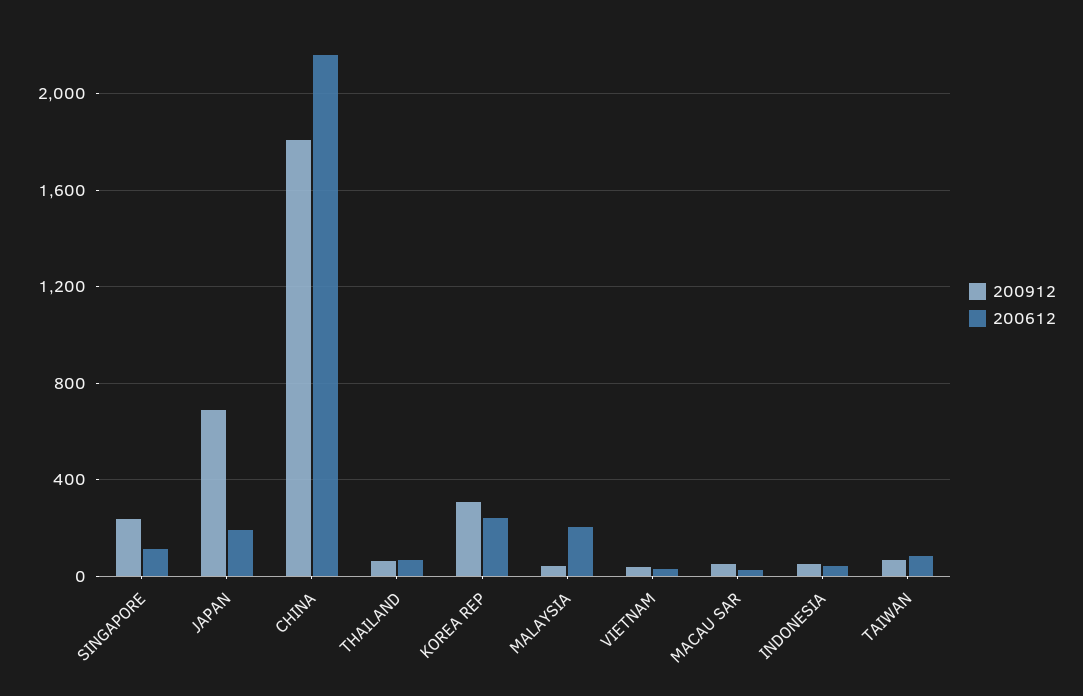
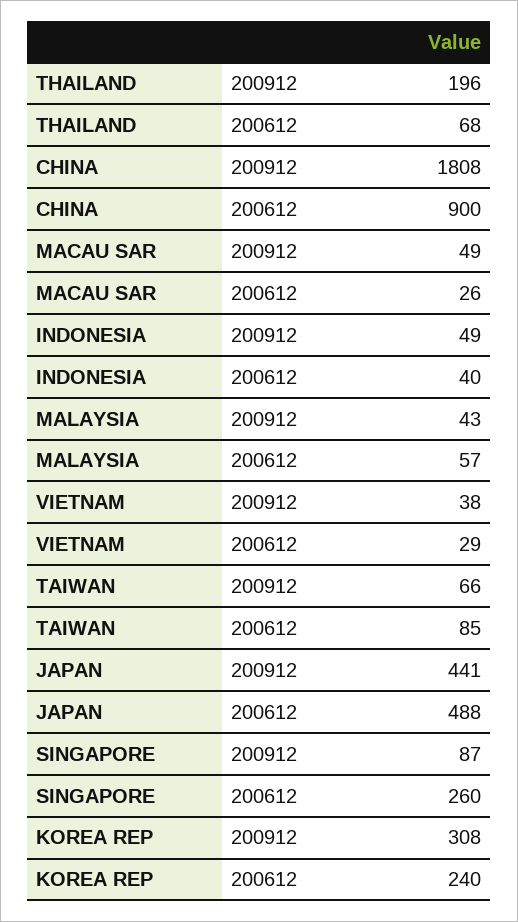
200912, SINGAPORE: 250 -> 87
200612, SINGAPORE: 100 -> 260
200912, JAPAN: 700 -> 441
200612, JAPAN: 200 -> 488
200612, CHINA: 2150 -> 900
200912, THAILAND: 50 -> 196
200612, MALAYSIA: 200 -> 57

